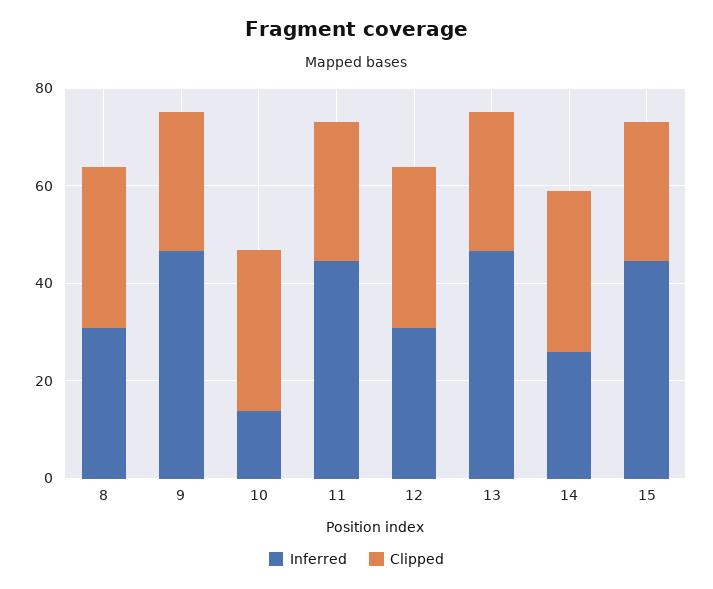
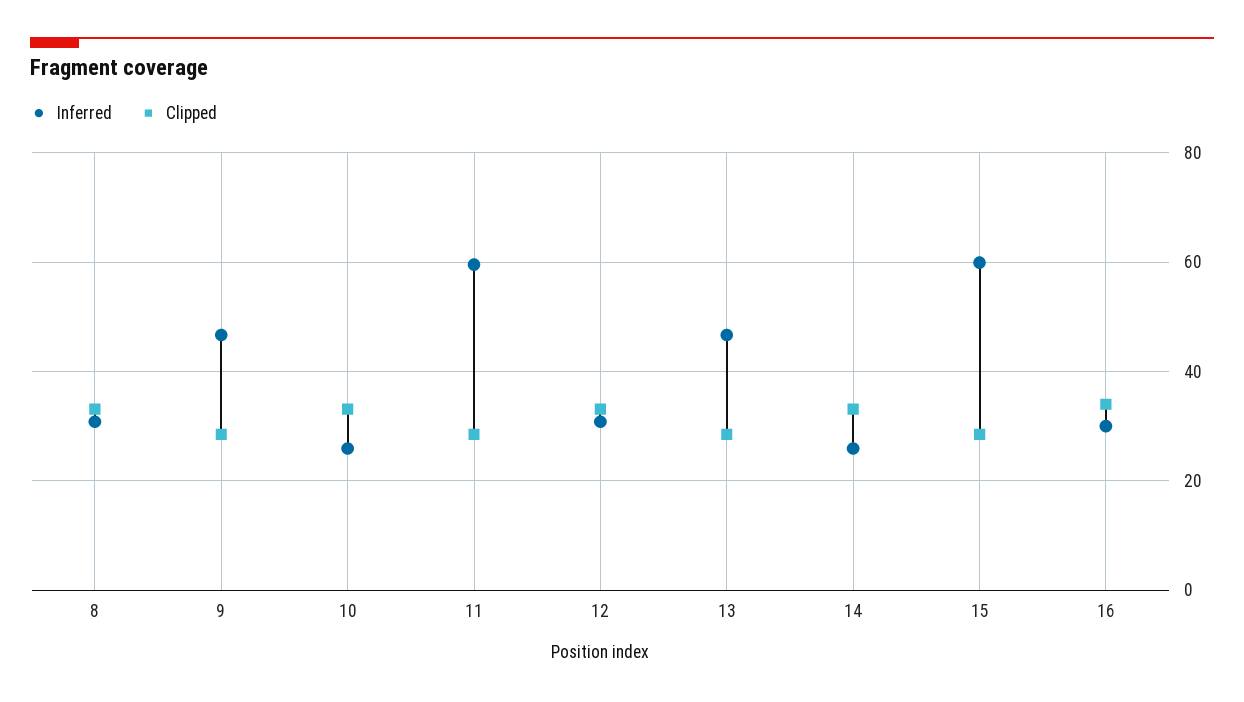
Inferred, 10: 15 -> 26
Inferred, 11: 45 -> 60
Inferred, 15: 45 -> 60
Inferred, 16: none -> 30
Clipped, 16: none -> 34

